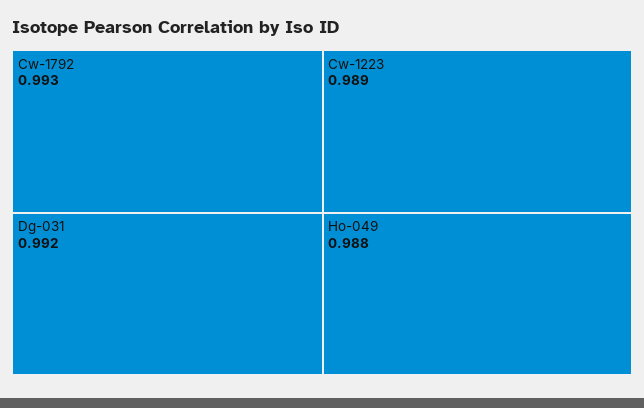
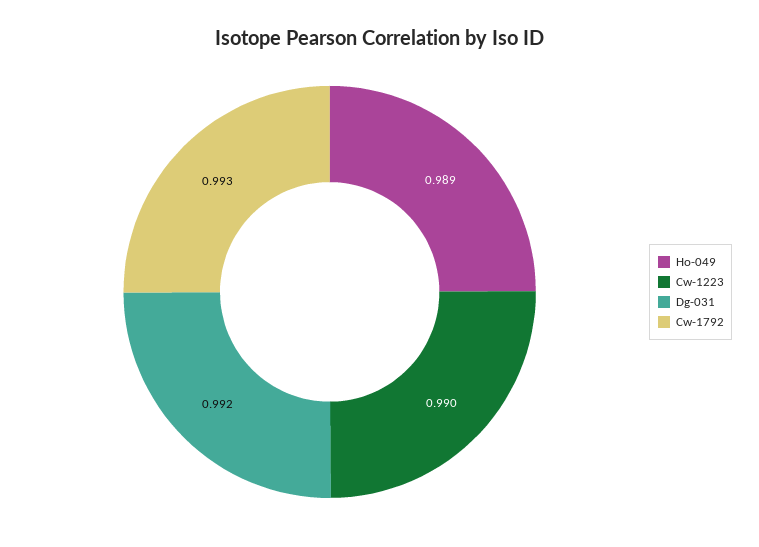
Cw-1223: 0.989 -> 0.99
Ho-049: 0.988 -> 0.989

